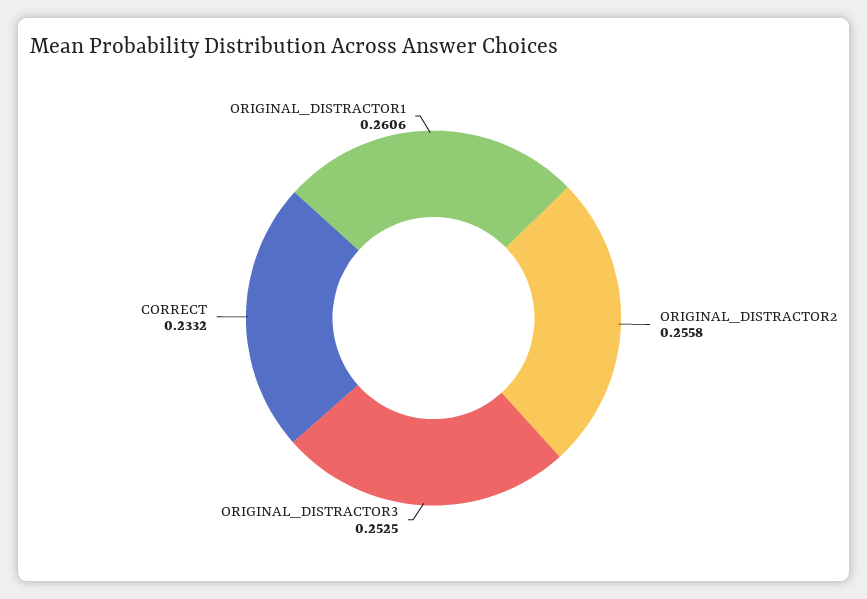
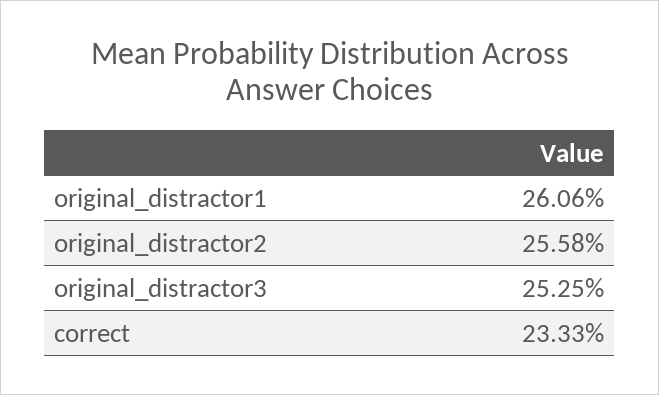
CORRECT: 0.2332 -> 0.2333

